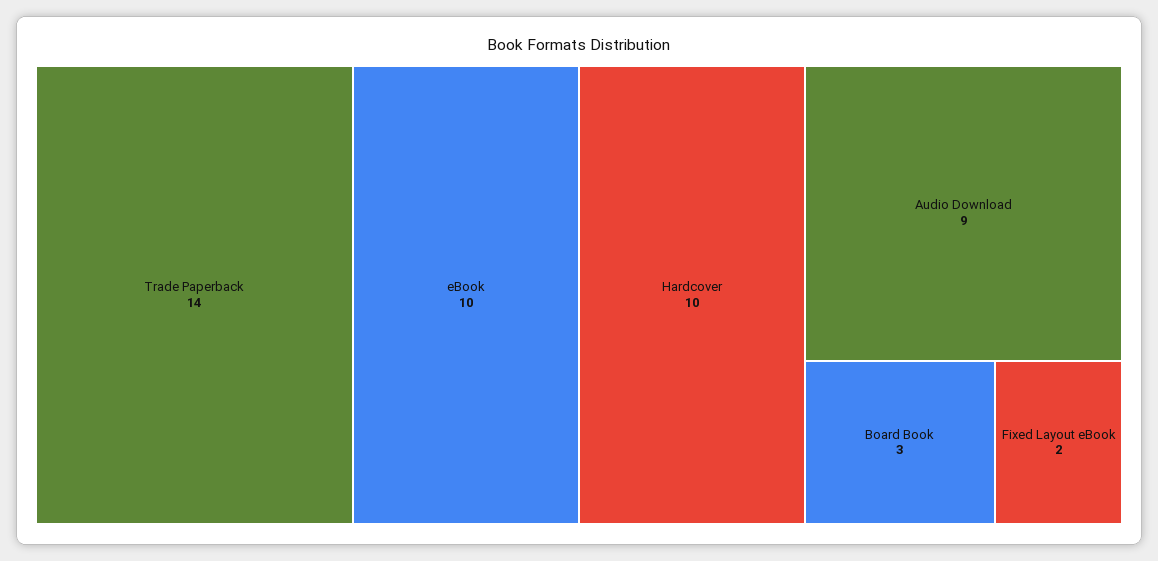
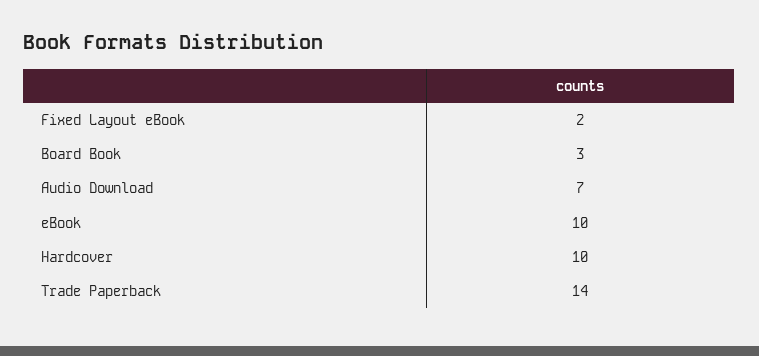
Audio Download: 9 -> 7

